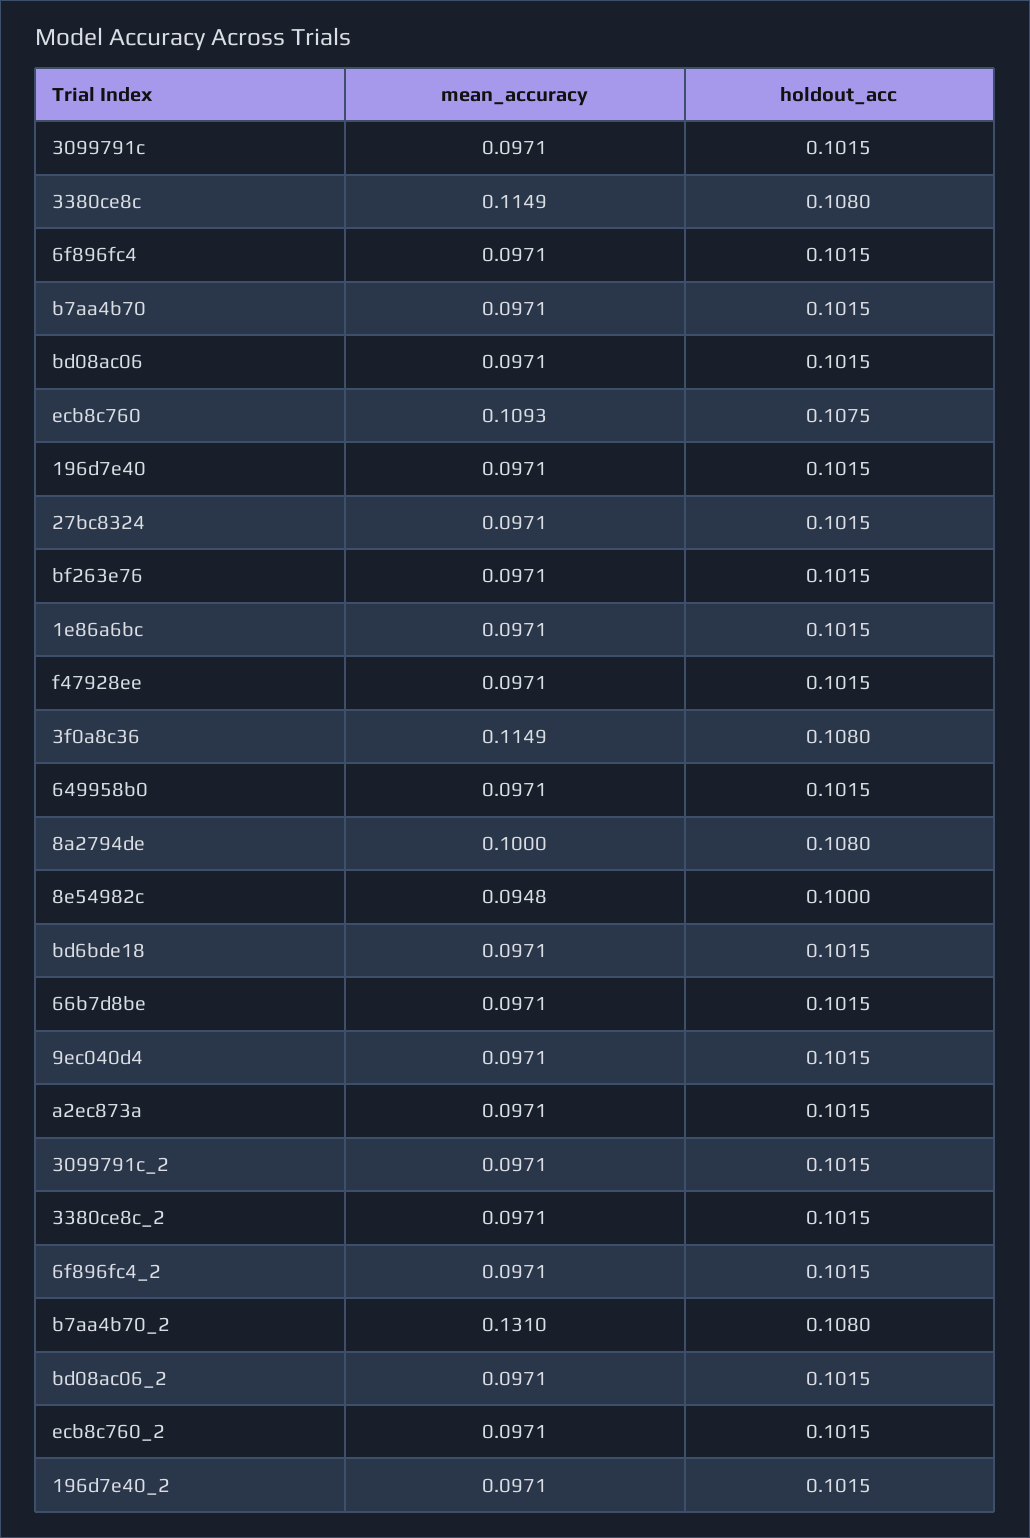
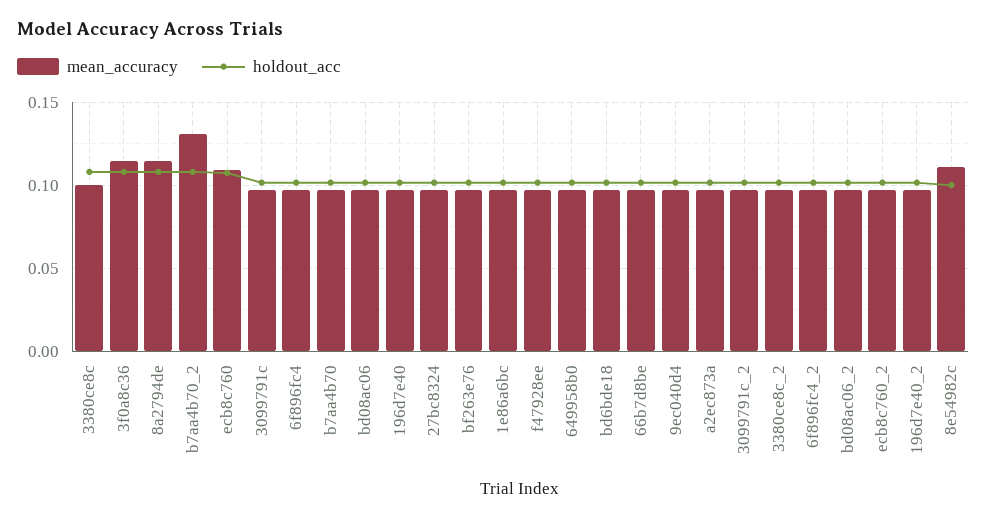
mean_accuracy, 3380ce8c: 0.1149 -> 0.1
mean_accuracy, 8a2794de: 0.1 -> 0.115
mean_accuracy, 8e54982c: 0.0948 -> 0.11

